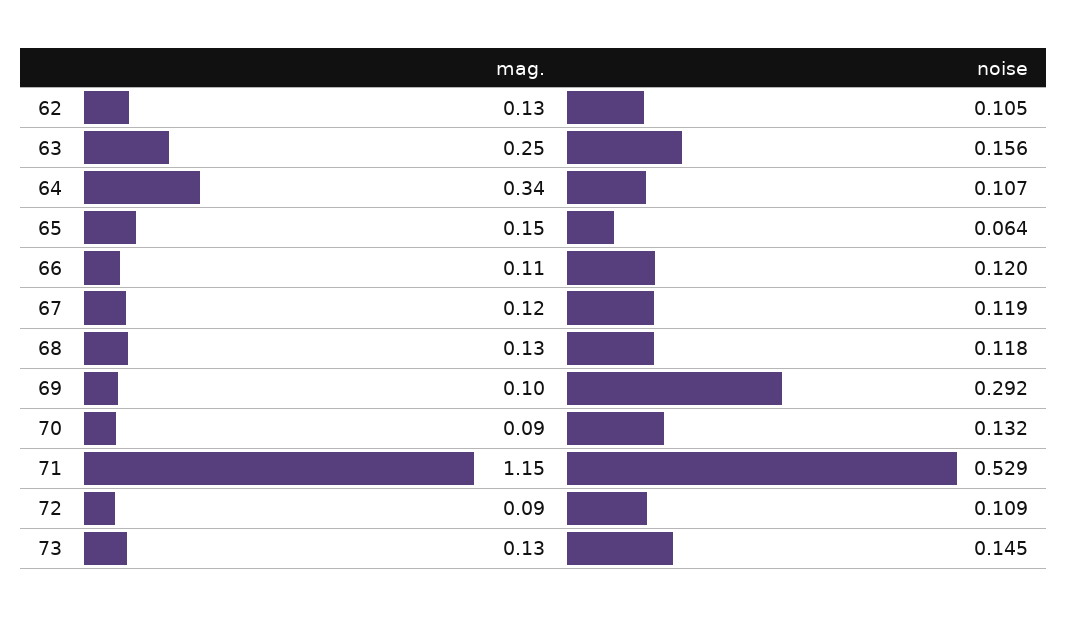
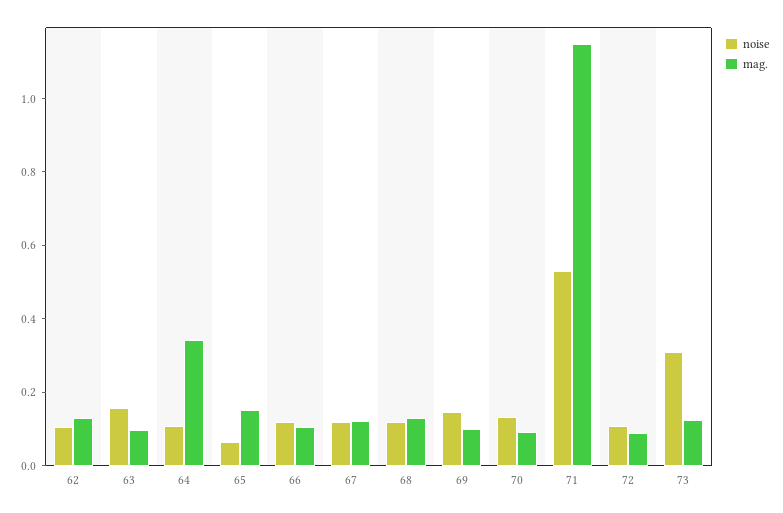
mag., 63: 0.25 -> 0.1
noise, 69: 0.292 -> 0.15
noise, 73: 0.145 -> 0.3

